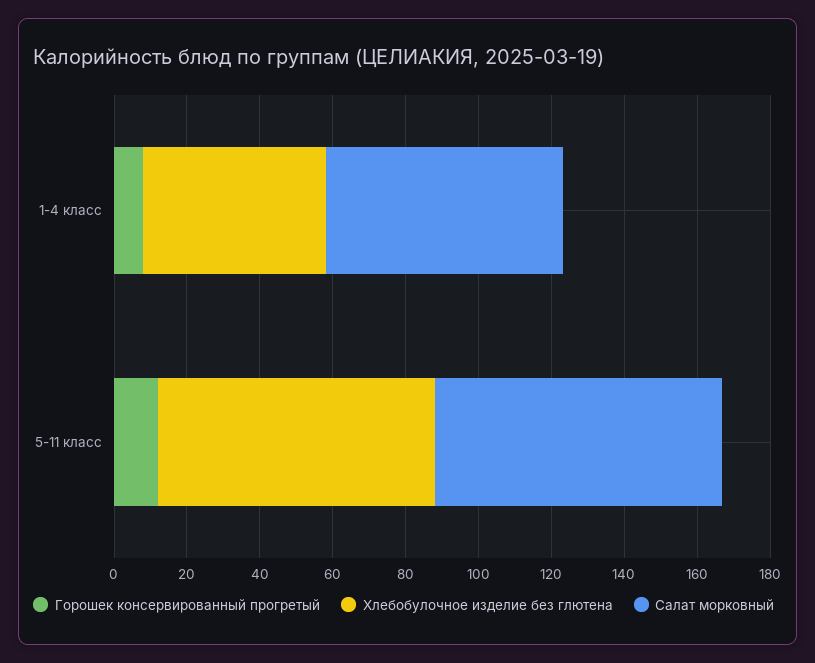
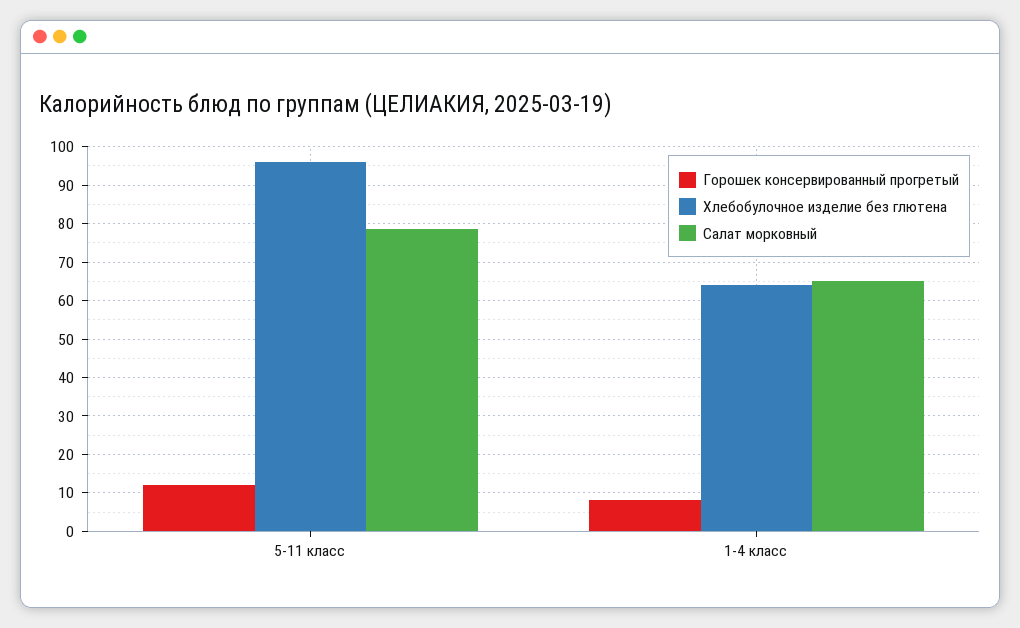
Хлебобулочное изделие без глютена, 1-4 класс: 50 -> 64
Хлебобулочное изделие без глютена, 5-11 класс: 75 -> 96

